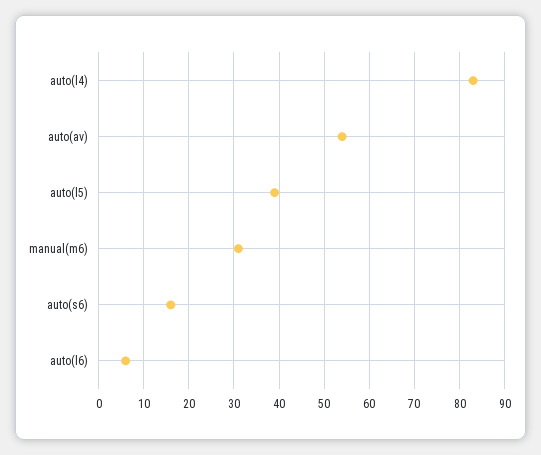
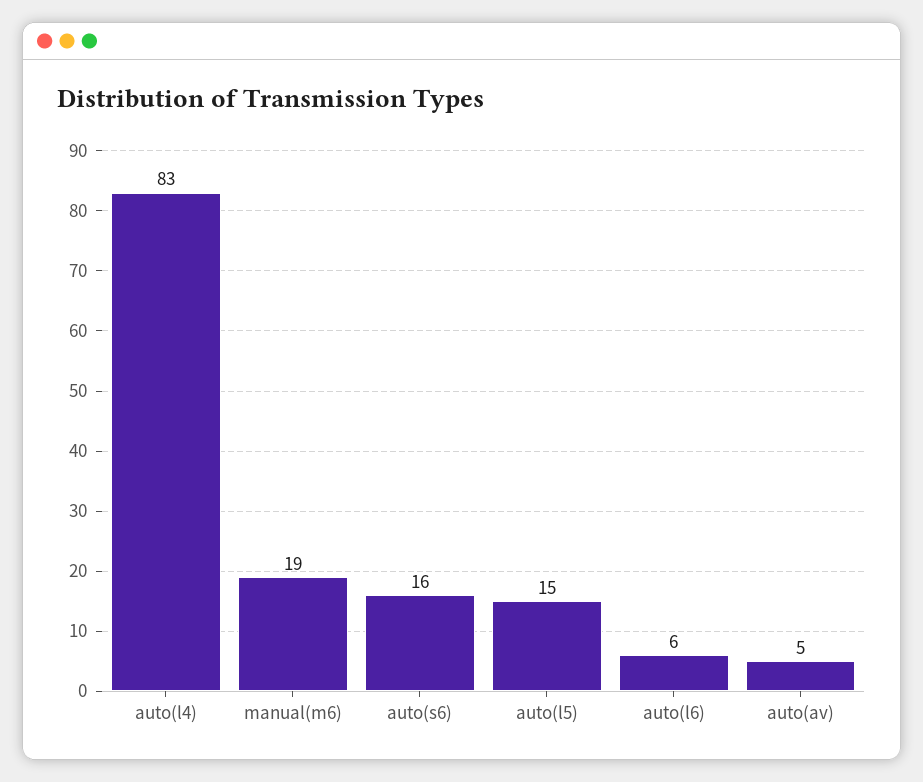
auto(av): 55 -> 5
auto(l5): 40 -> 15
manual(m6): 30 -> 19

